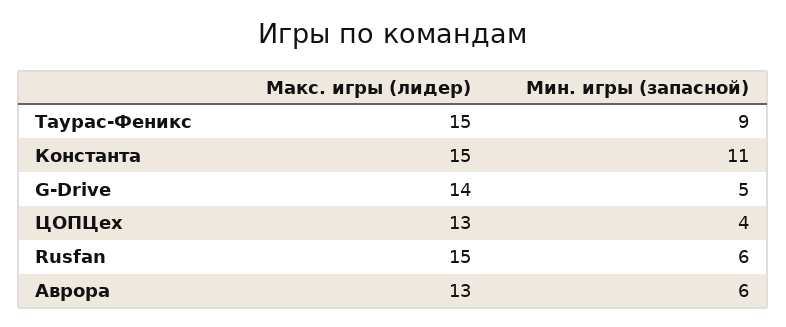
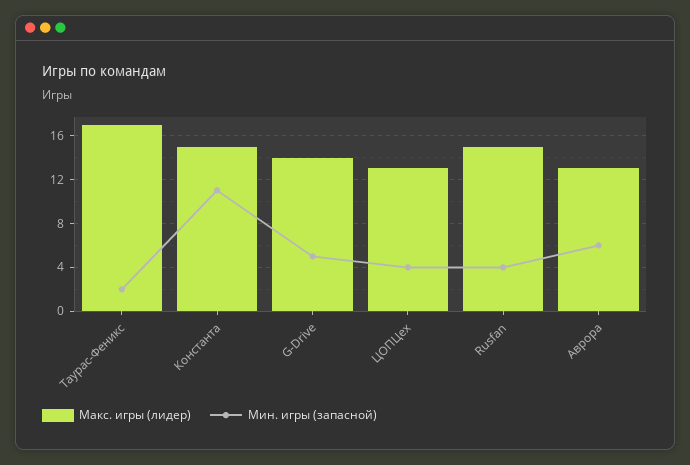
Макс. игры (лидер), Таурас-Феникс: 15 -> 17
Мин. игры (запасной), Таурас-Феникс: 9 -> 2
Мин. игры (запасной), Rusfan: 6 -> 4

